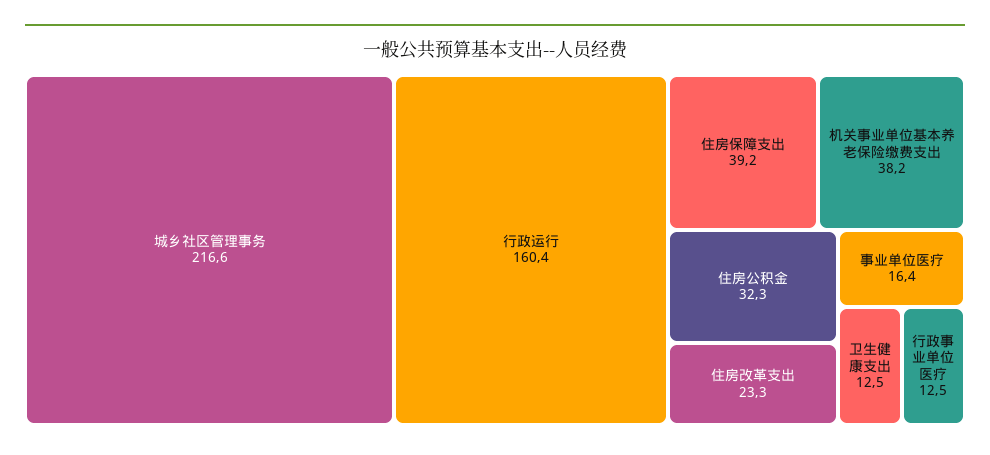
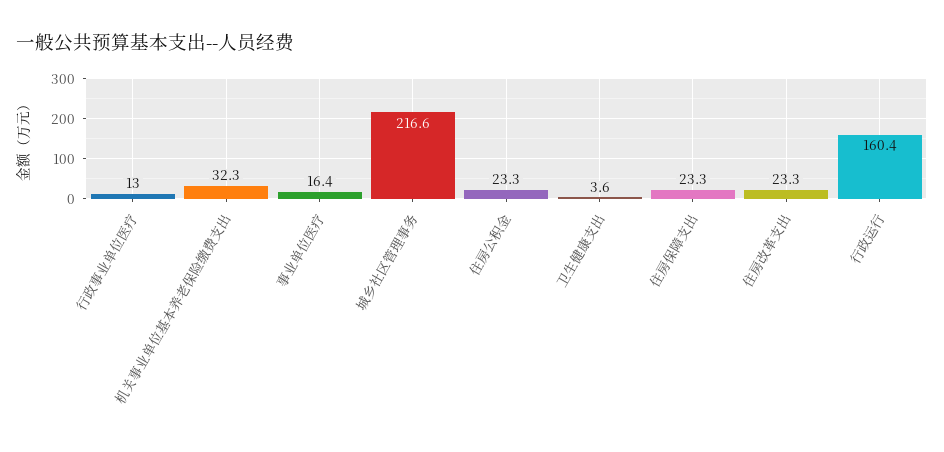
住房保障支出: 39.2 -> 23.3
机关事业单位基本养老保险缴费支出: 38.2 -> 32.3
住房公积金: 32.3 -> 23.3
卫生健康支出: 12.5 -> 3.6
行政事业单位医疗: 12.5 -> 13

